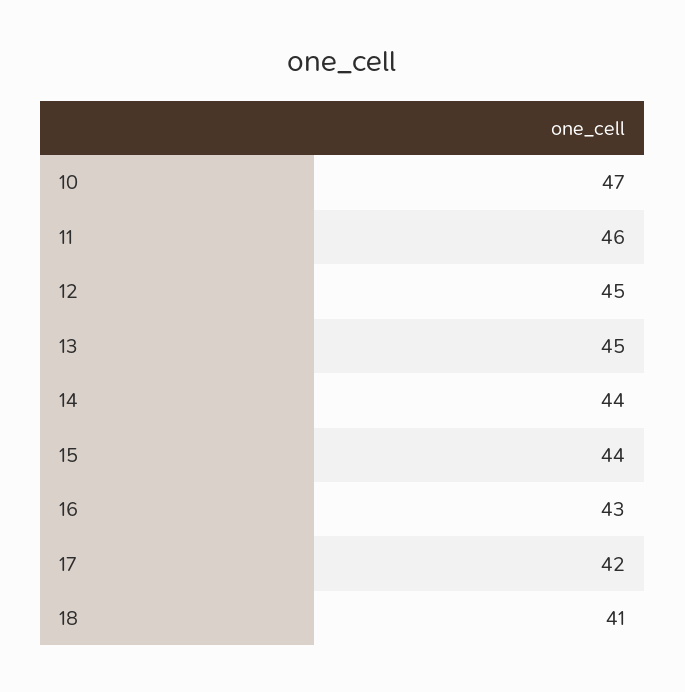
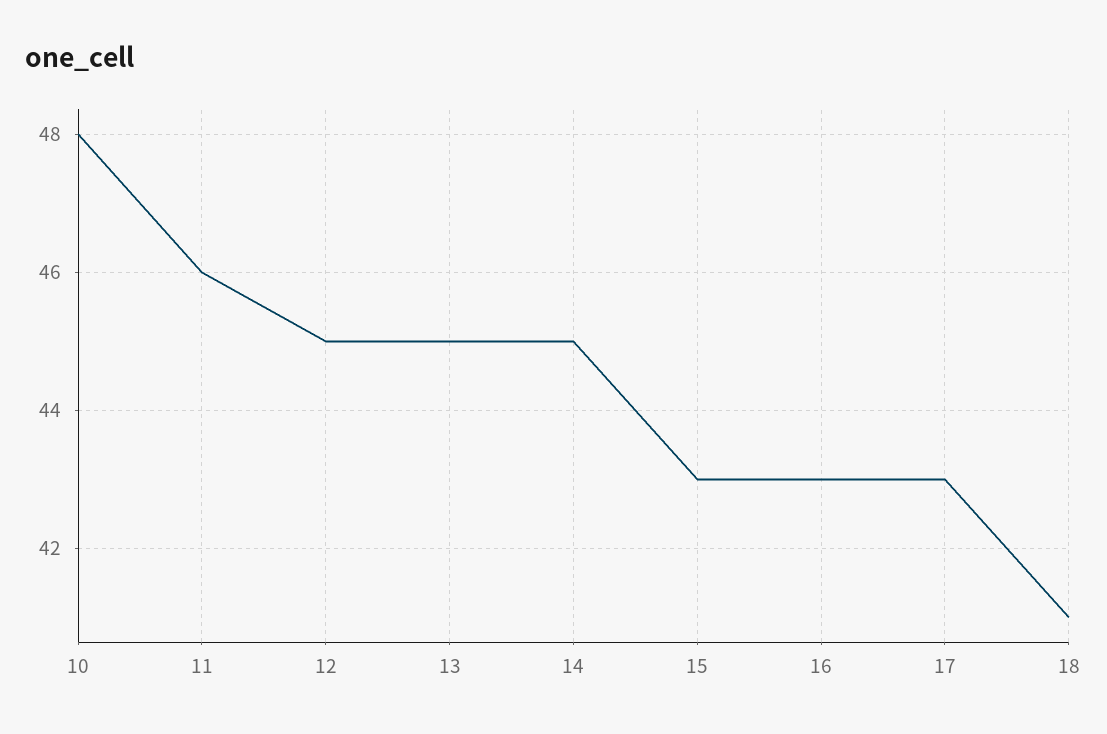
10: 47 -> 48
14: 44 -> 45
15: 44 -> 43
17: 42 -> 43

